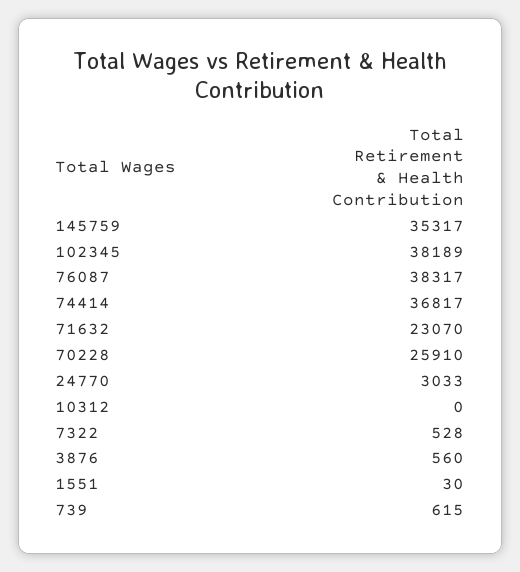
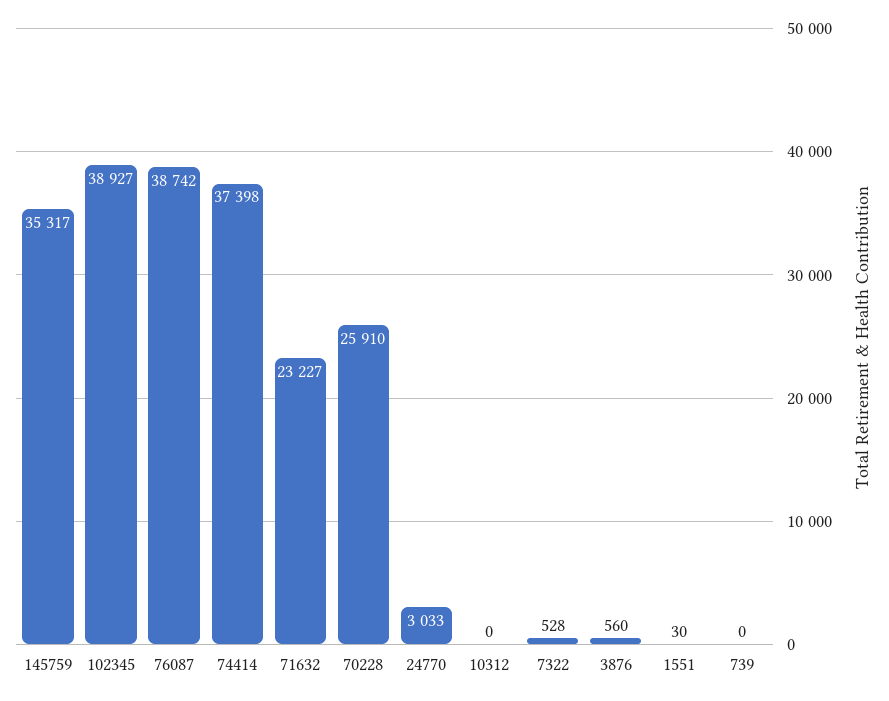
102345: 38189 -> 38927
76087: 38317 -> 38742
74414: 36817 -> 37398
71632: 23070 -> 23227
739: 615 -> 0

